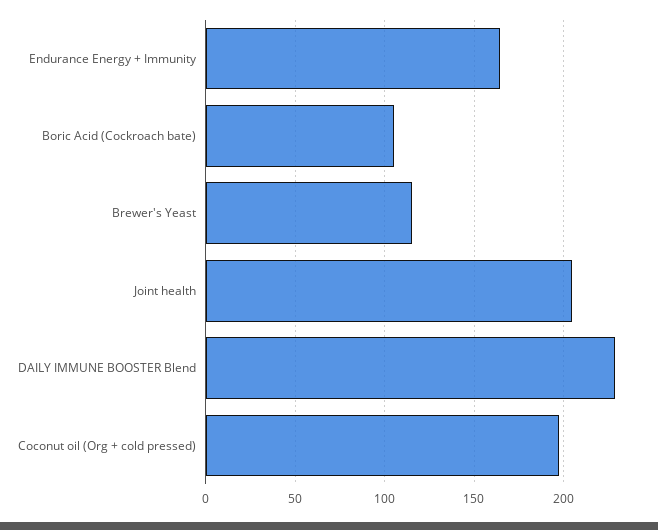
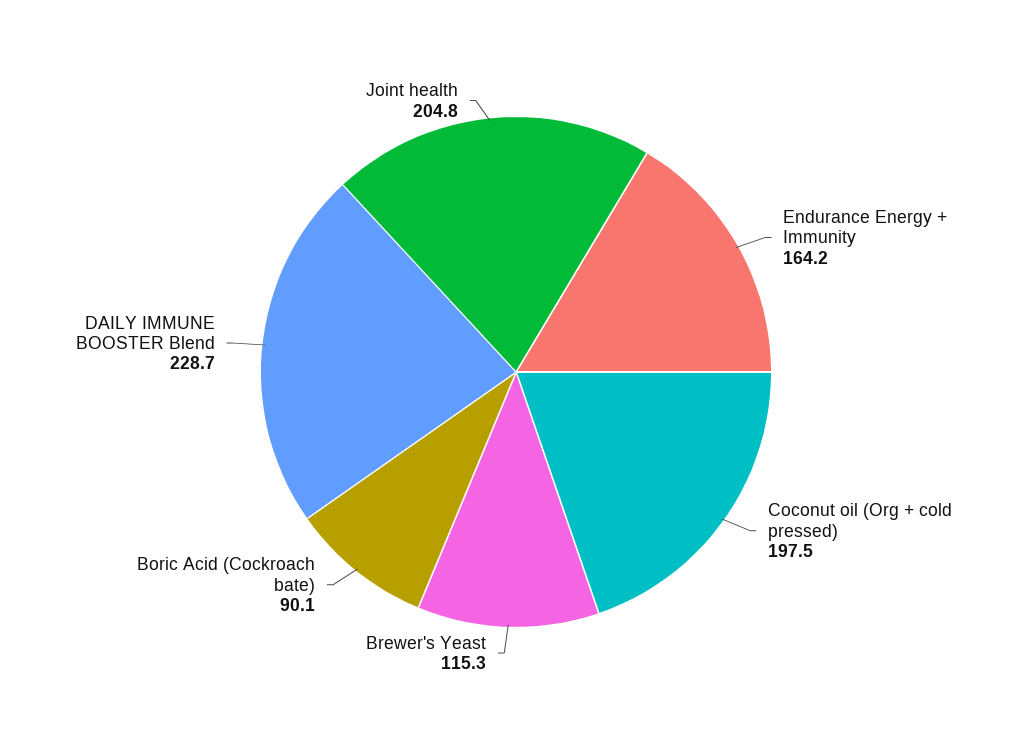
Boric Acid (Cockroach bate): 105 -> 90.1

